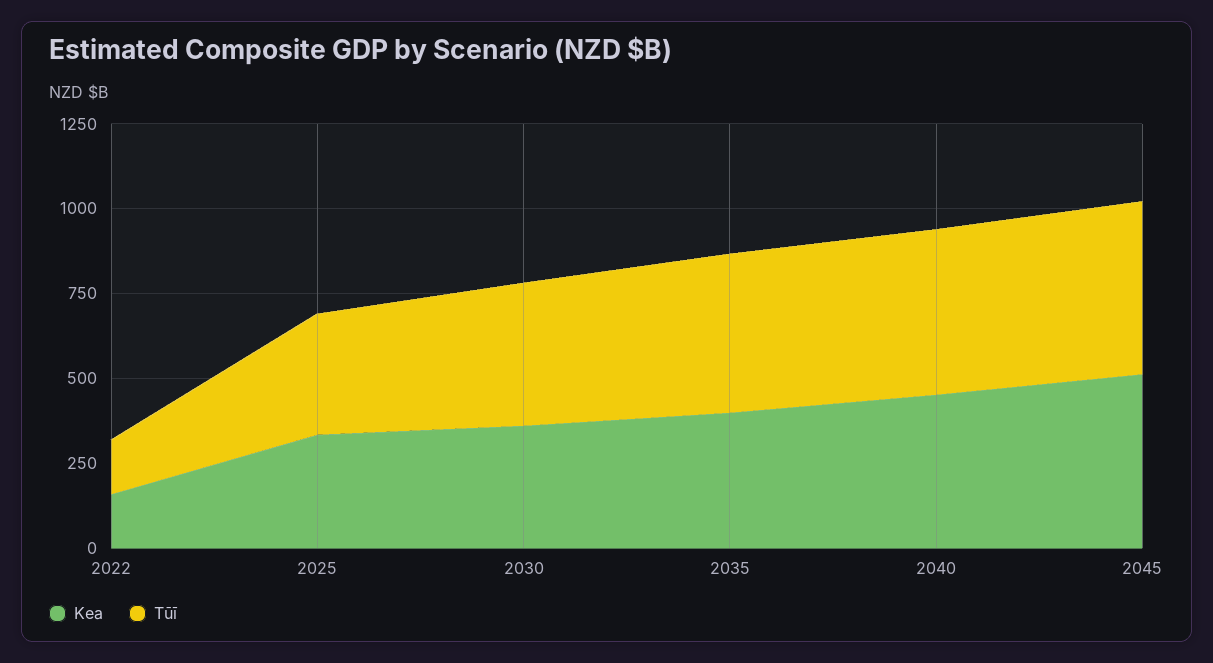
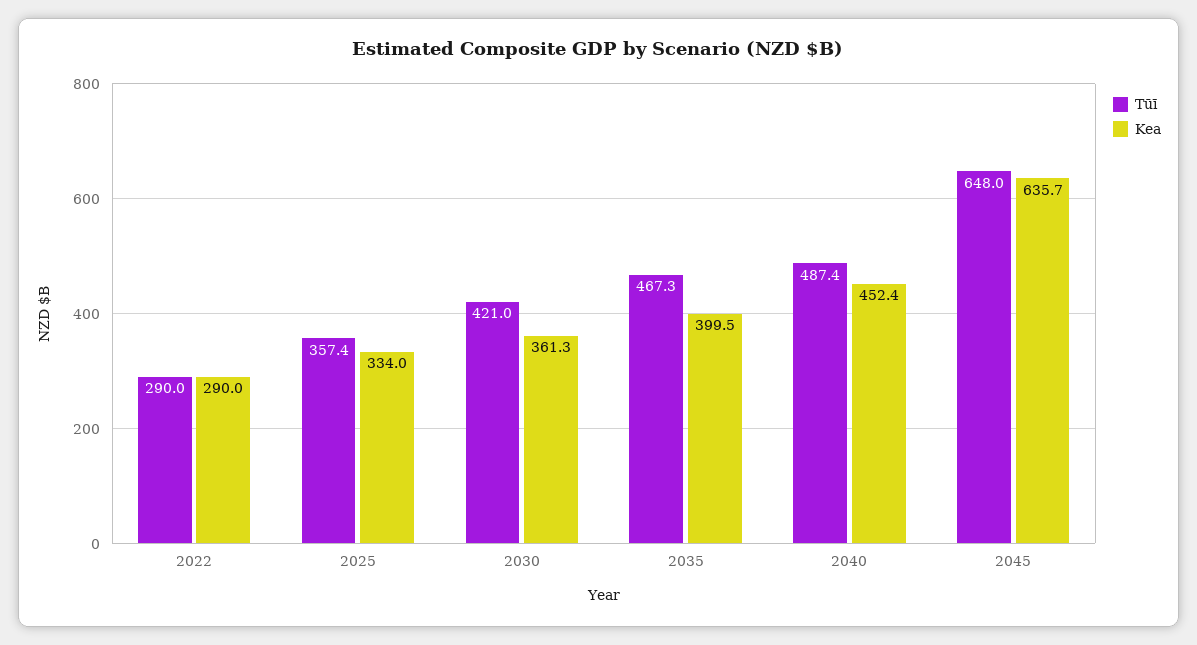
Kea, 2022: 150 -> 290
Tūī, 2022: 150 -> 290
Kea, 2045: 500 -> 635.7
Tūī, 2045: 500 -> 648

